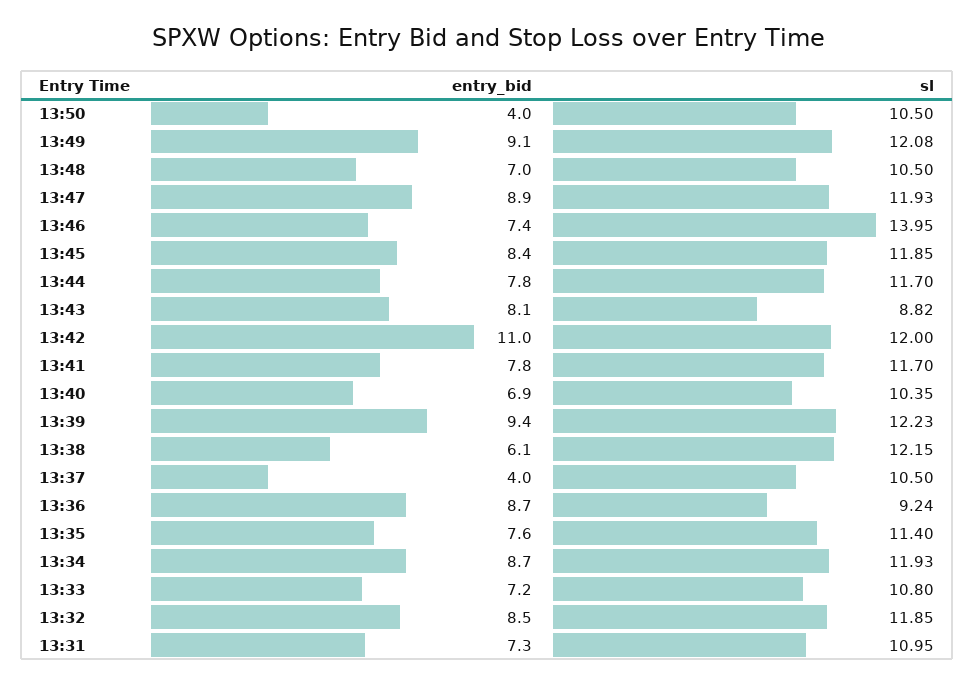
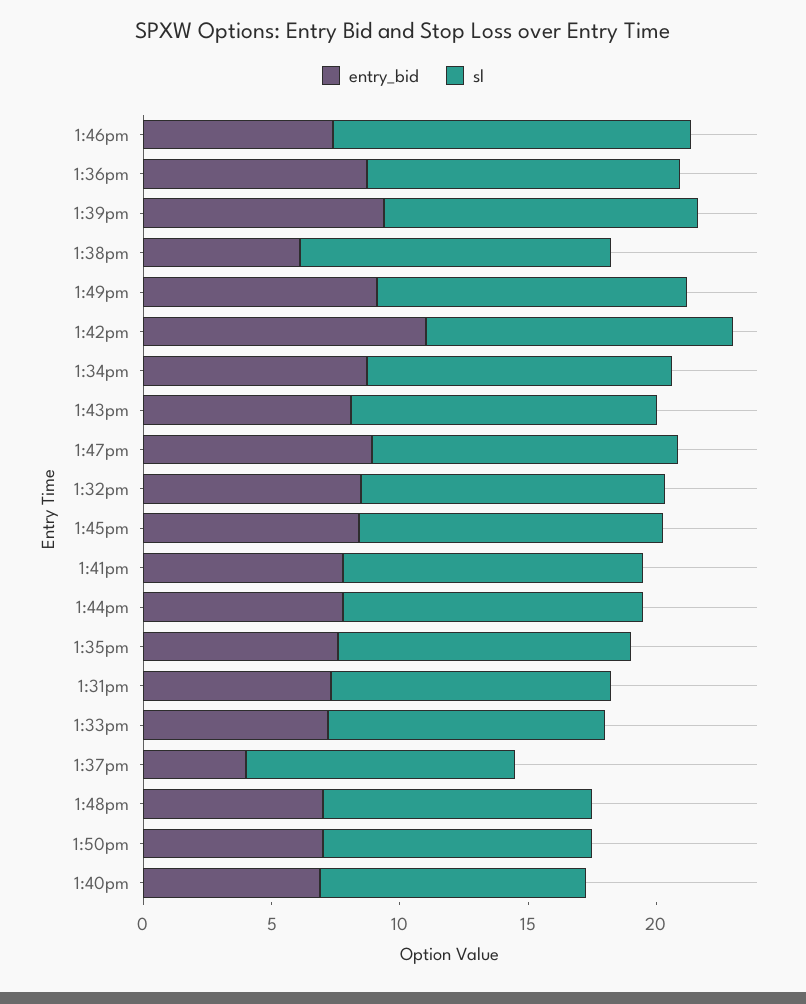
entry_bid, 13:50: 4 -> 7
sl, 13:43: 8.82 -> 12
sl, 13:36: 9.24 -> 12

